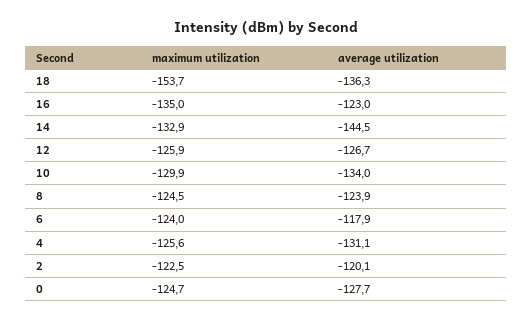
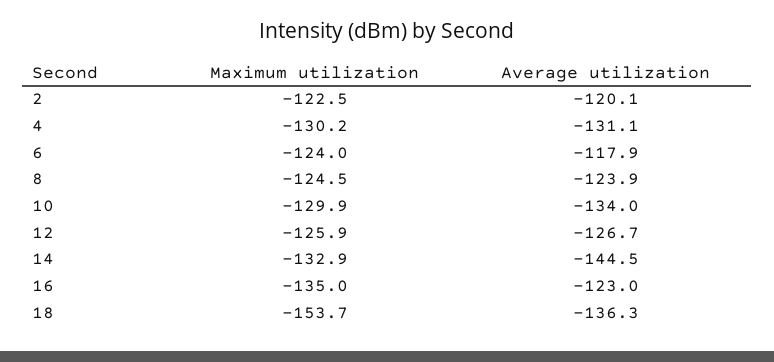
maximum utilization, 4: -125.6 -> -130.2
maximum utilization, 0: -124.7 -> none
average utilization, 0: -127.7 -> none

